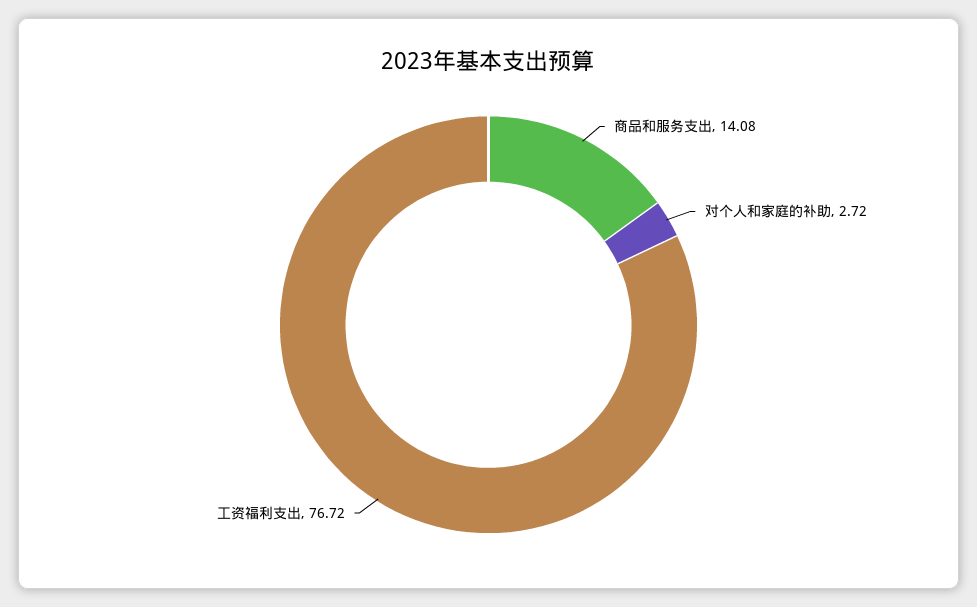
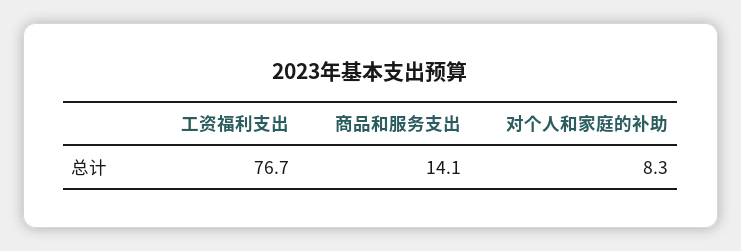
对个人和家庭的补助: 2.72 -> 8.3

